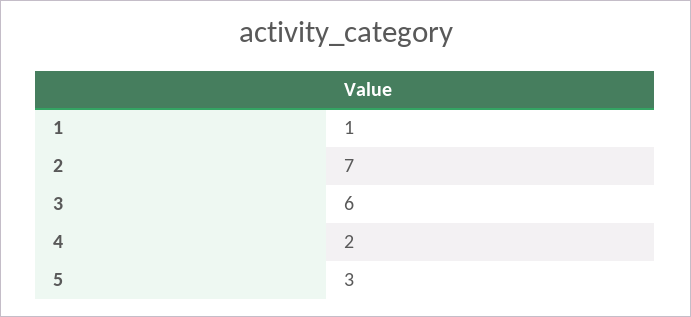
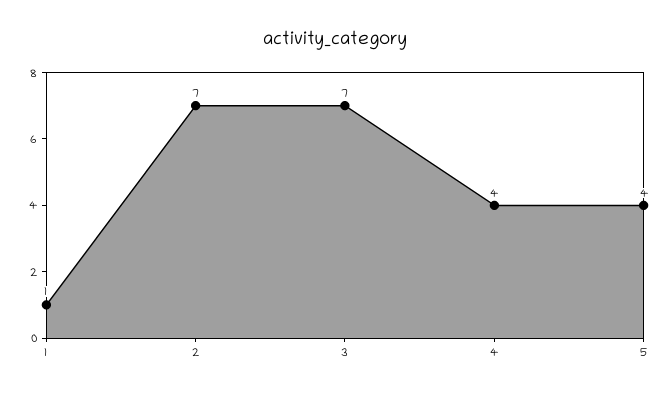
3: 6 -> 7
4: 2 -> 4
5: 3 -> 4

